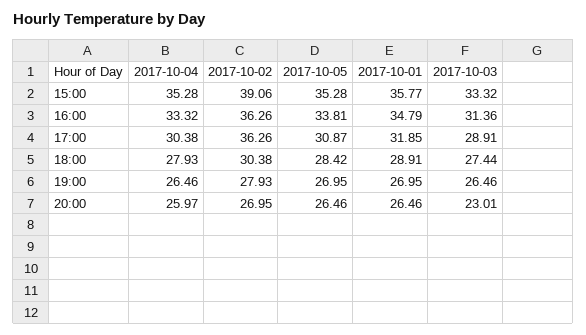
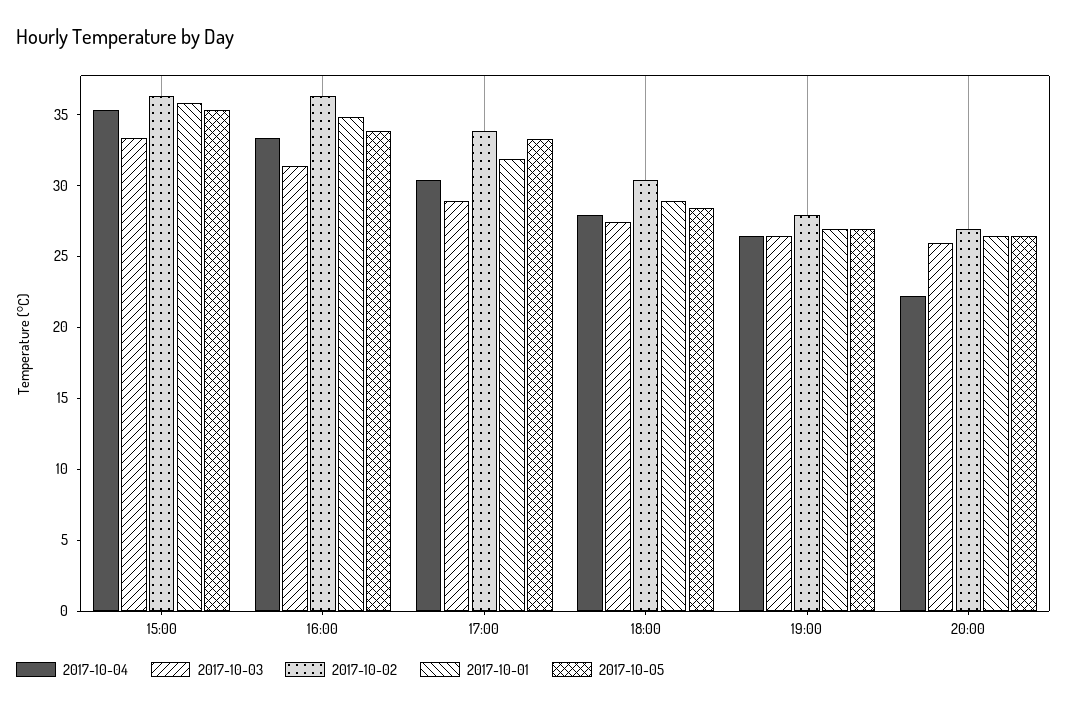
2017-10-02, 15:00: 39.06 -> 36
2017-10-02, 17:00: 36.26 -> 34
2017-10-05, 17:00: 30.87 -> 33
2017-10-04, 20:00: 25.97 -> 22
2017-10-03, 20:00: 23.01 -> 26

